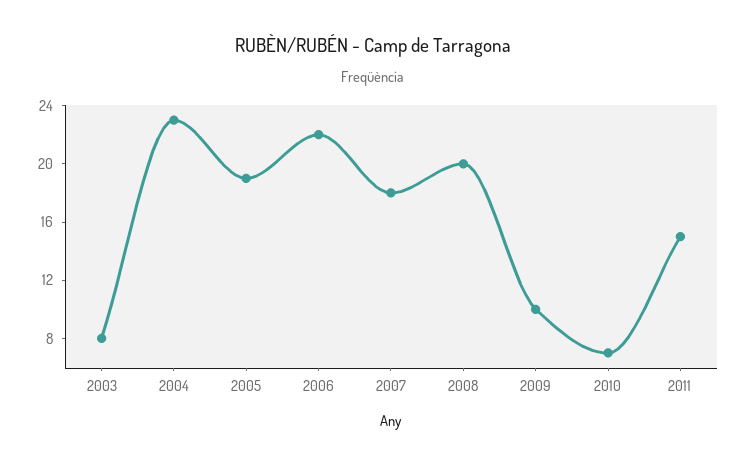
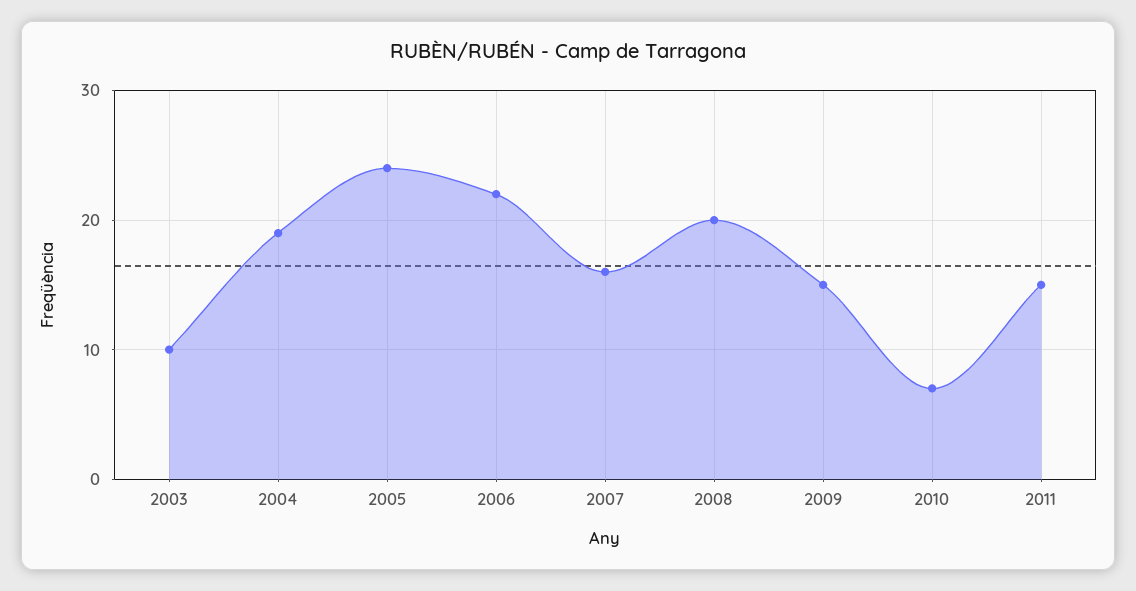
2003: 8 -> 10
2004: 23 -> 19
2005: 19 -> 24
2007: 18 -> 16
2009: 10 -> 15

